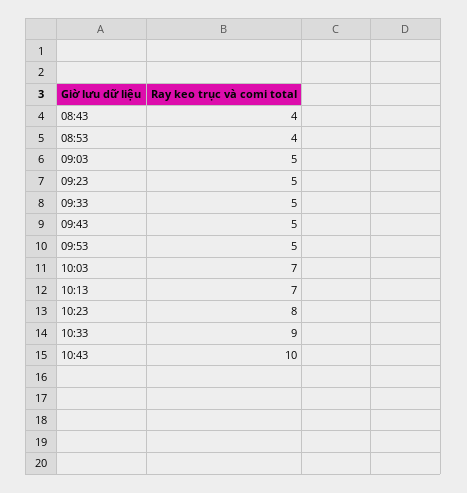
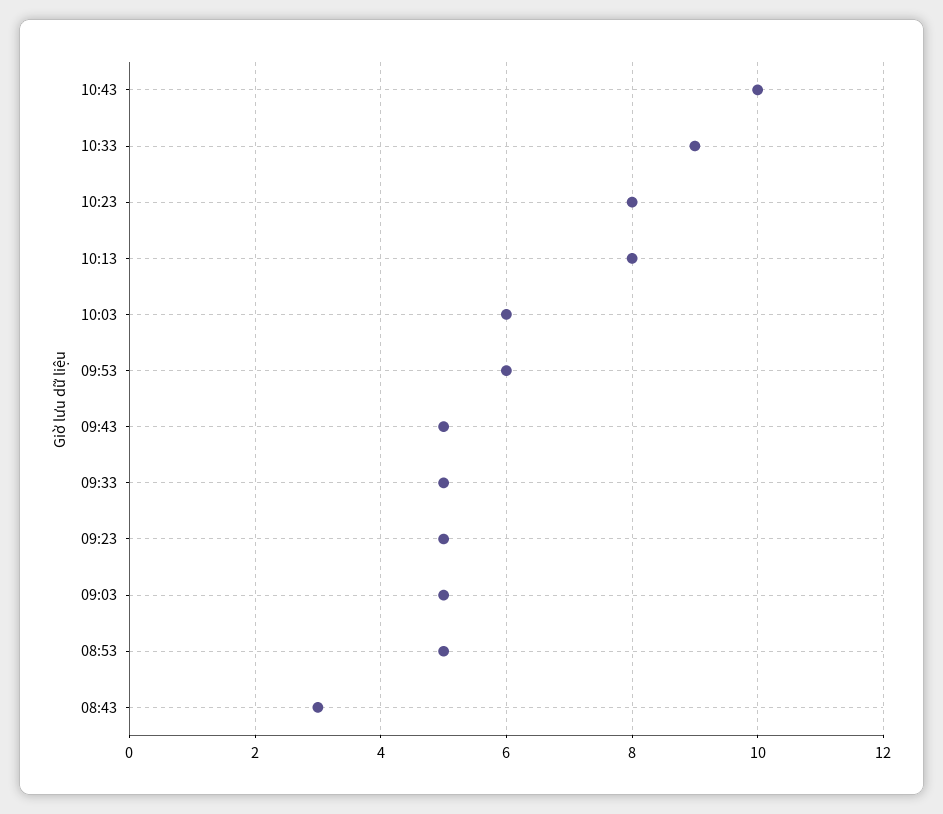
08:43: 4 -> 3
08:53: 4 -> 5
09:53: 5 -> 6
10:03: 7 -> 6
10:13: 7 -> 8

